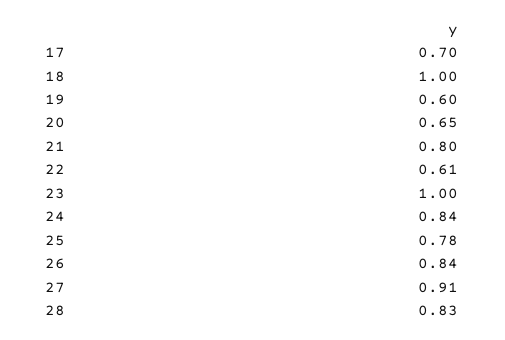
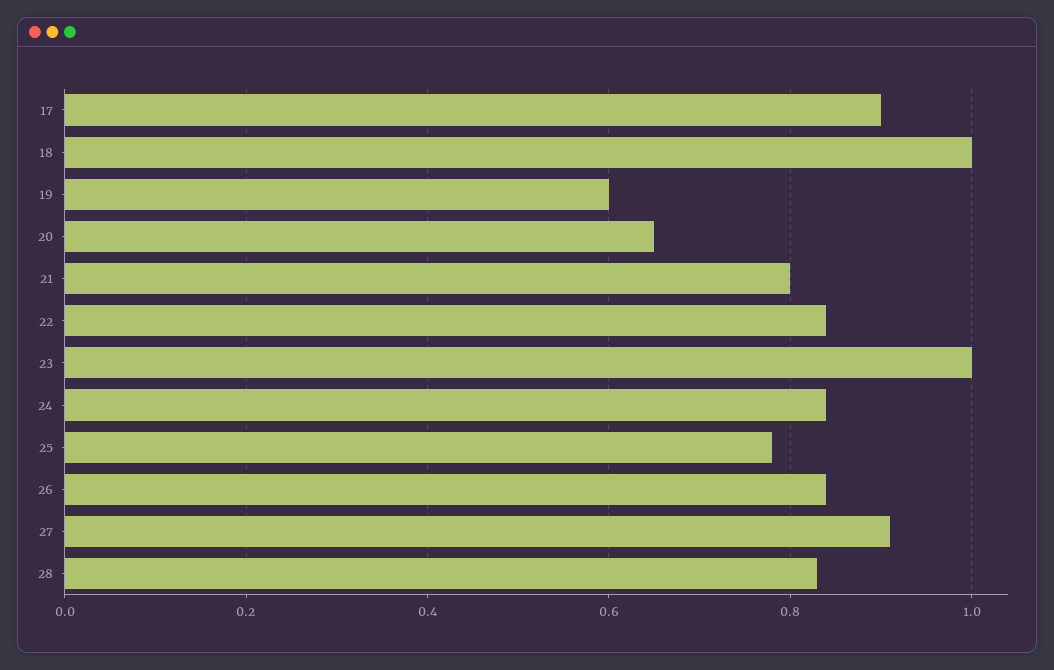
17: 0.7 -> 0.9
22: 0.61 -> 0.85

